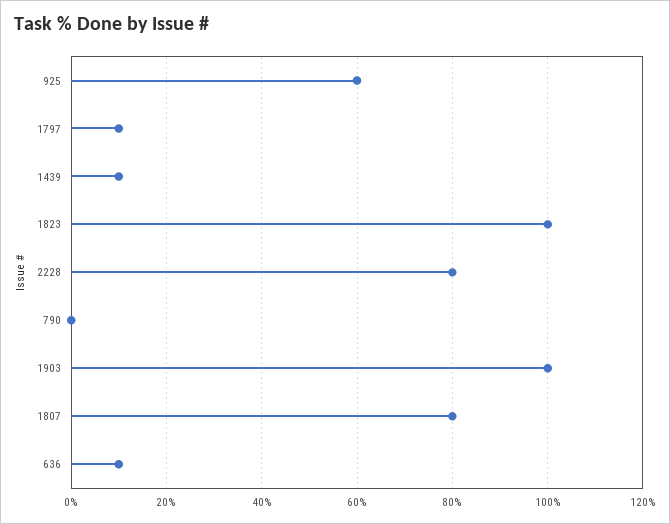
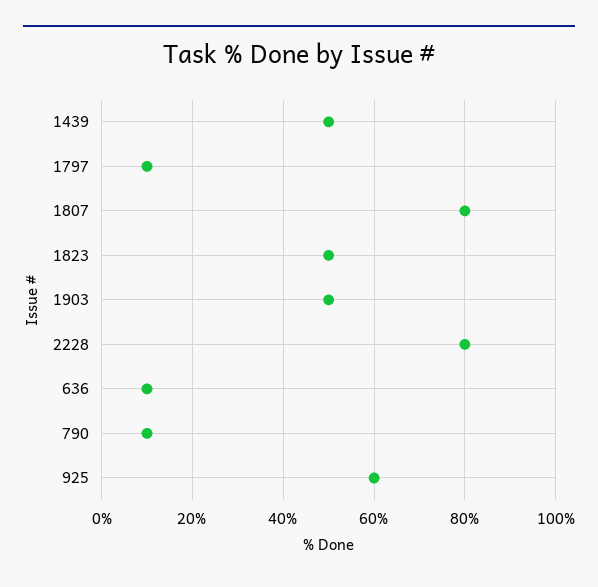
1439: 10 -> 50
1823: 100 -> 50
790: 0 -> 10
1903: 100 -> 50

